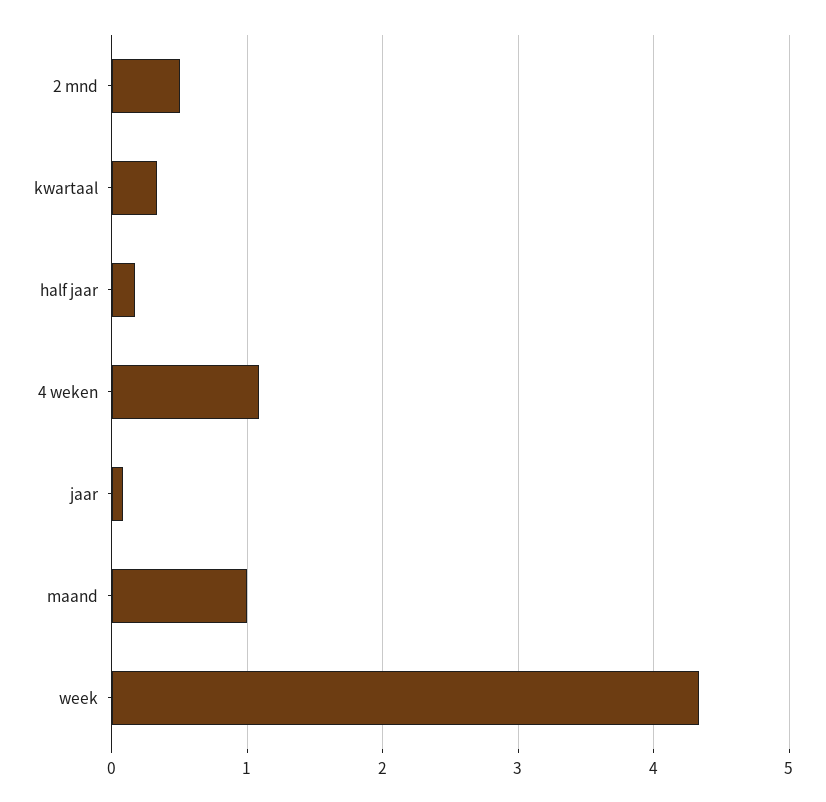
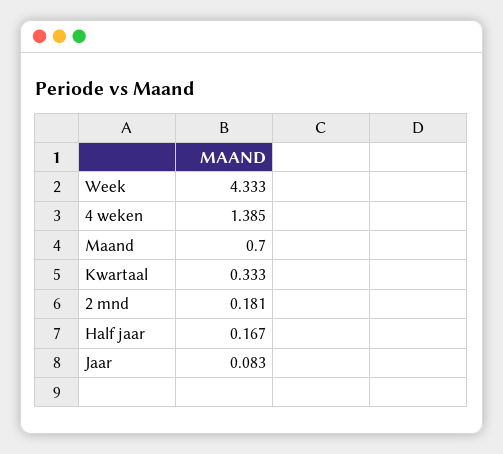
2 mnd: 0.5 -> 0.181
4 weken: 1.1 -> 1.385
maand: 1 -> 0.7

